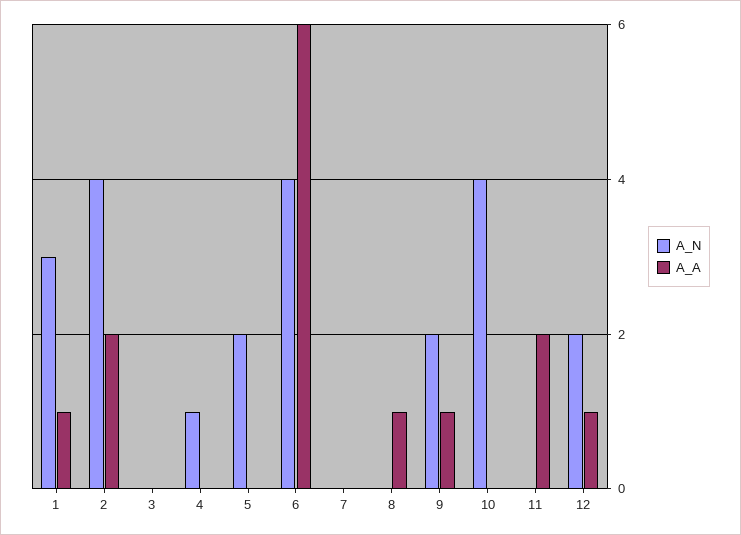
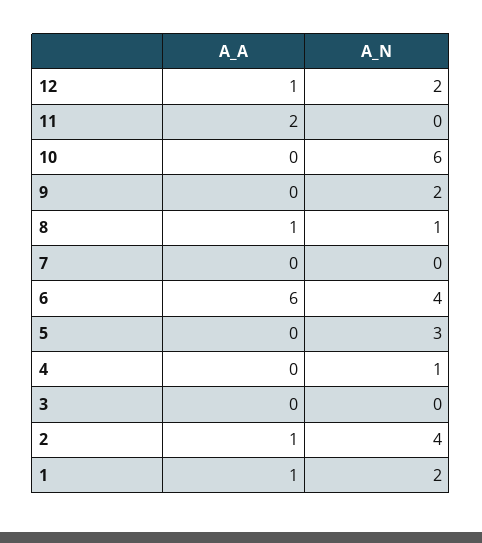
A_N, 1: 3 -> 2
A_A, 2: 2 -> 1
A_N, 5: 2 -> 3
A_N, 8: 0 -> 1
A_A, 9: 1 -> 0
A_N, 10: 4 -> 6

